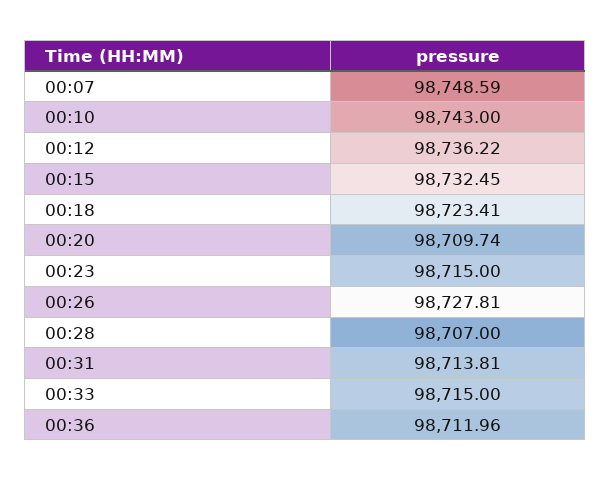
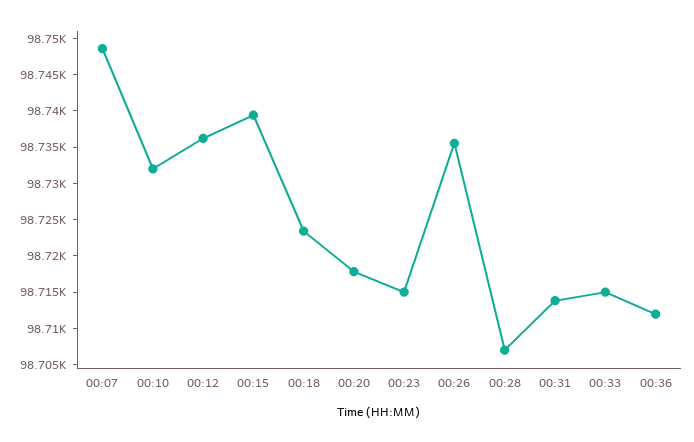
00:10: 98743 -> 98732.5
00:15: 98732.45 -> 98740
00:20: 98709.74 -> 98717.5
00:26: 98727.81 -> 98735

